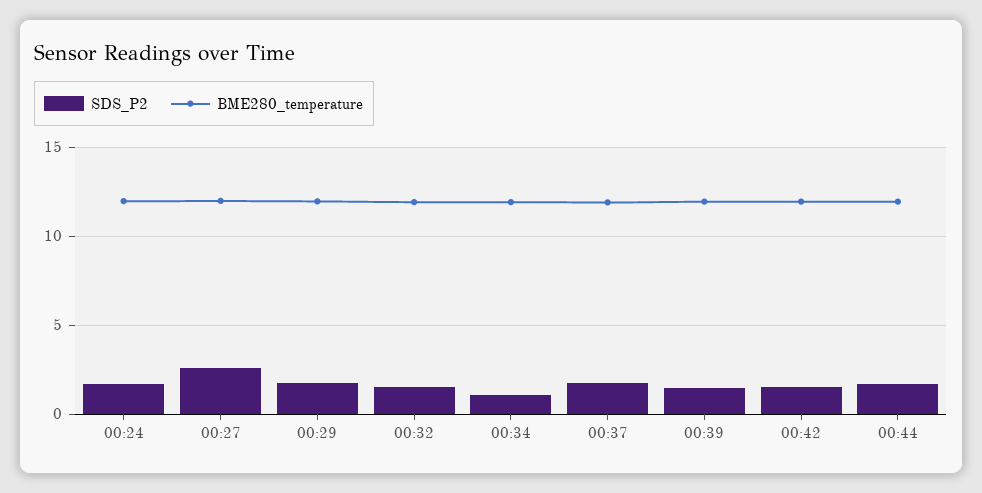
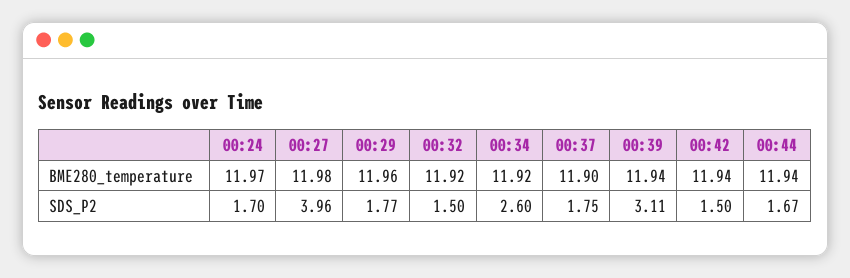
SDS_P2, 00:27: 2.5 -> 3.96
SDS_P2, 00:34: 1 -> 2.6
SDS_P2, 00:39: 1.5 -> 3.11

